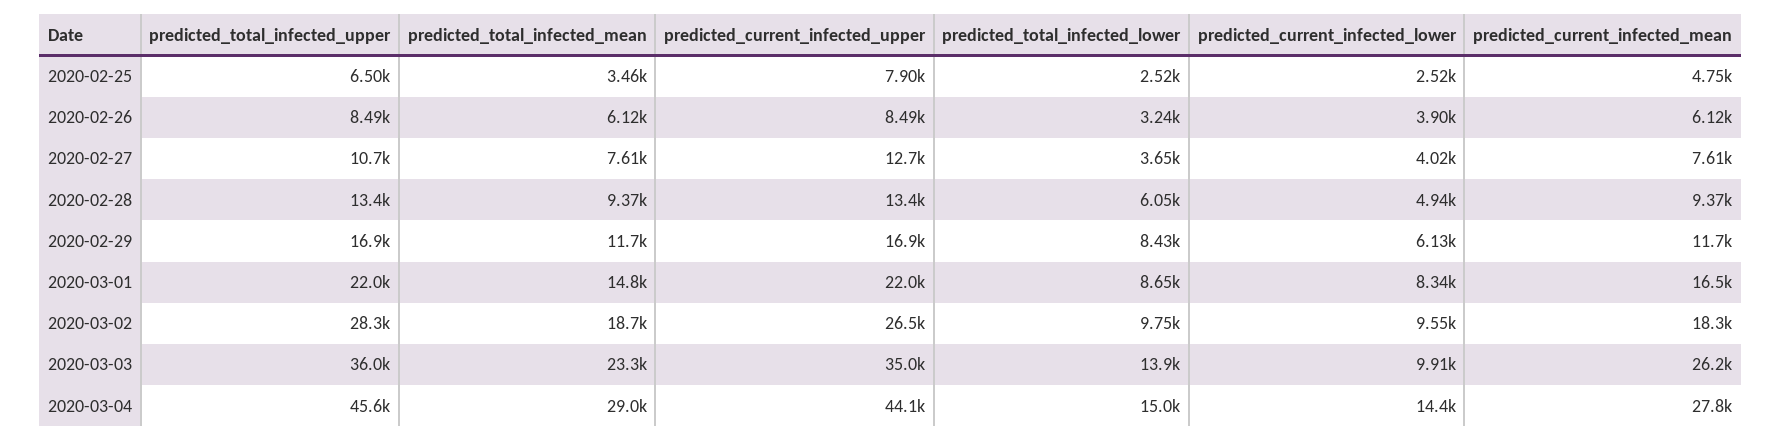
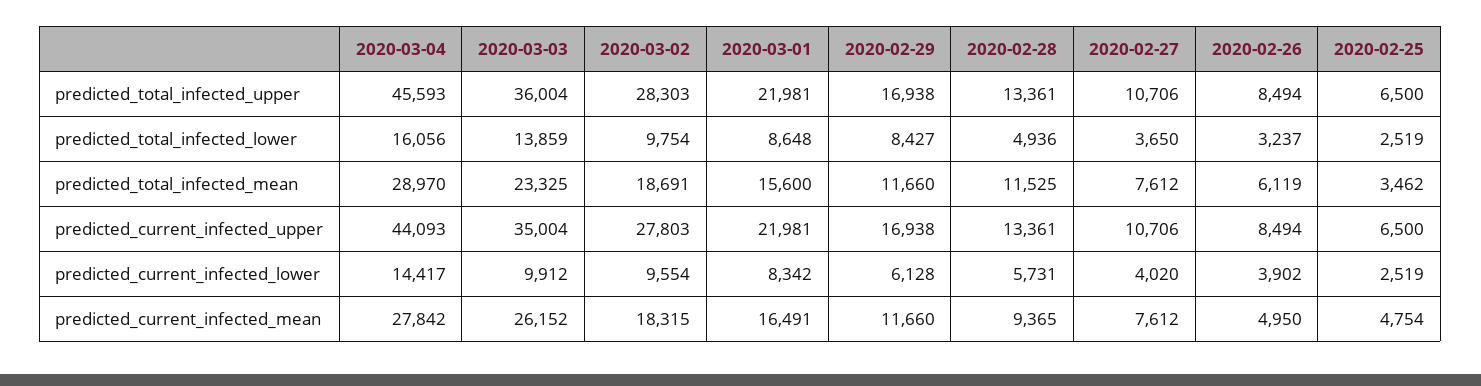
predicted_current_infected_upper, 2020-02-25: 7900 -> 6500
predicted_current_infected_mean, 2020-02-26: 6120 -> 4950
predicted_current_infected_upper, 2020-02-27: 12700 -> 10706
predicted_total_infected_mean, 2020-02-28: 9370 -> 11525
predicted_total_infected_lower, 2020-02-28: 6050 -> 4936
predicted_current_infected_lower, 2020-02-28: 4940 -> 5731
predicted_total_infected_mean, 2020-03-01: 14800 -> 15600
predicted_current_infected_upper, 2020-03-02: 26500 -> 27803
predicted_total_infected_lower, 2020-03-04: 15000 -> 16056

